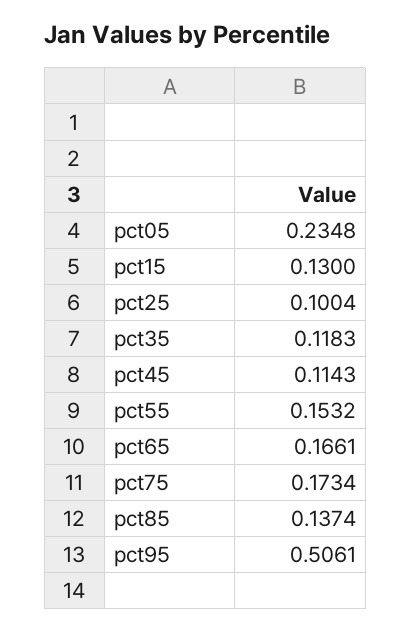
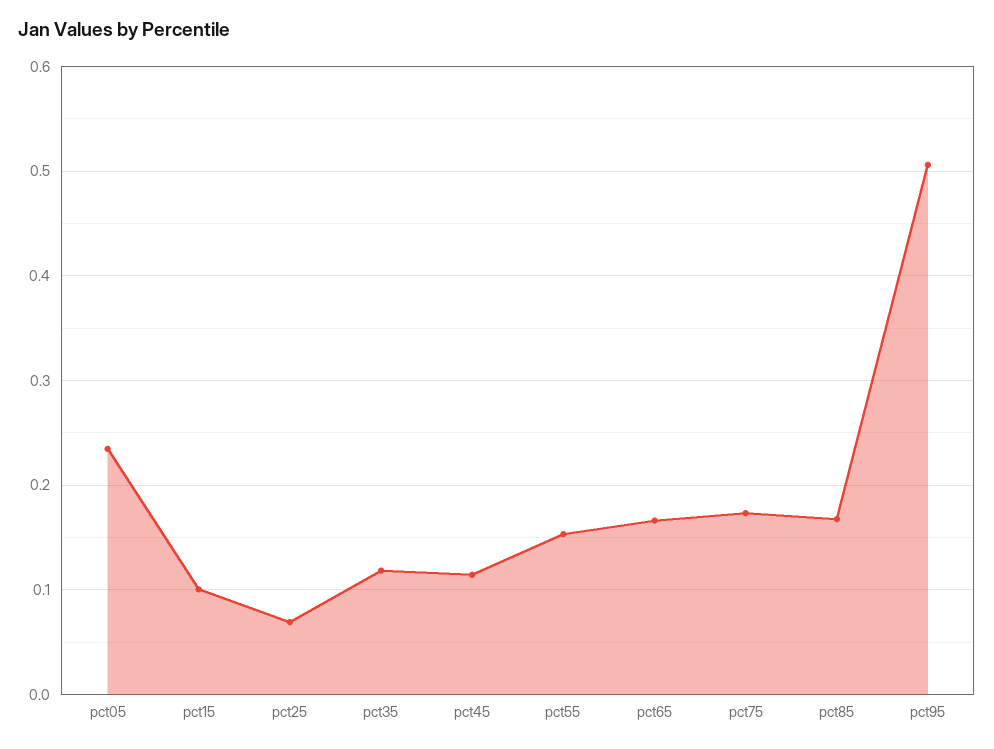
pct15: 0.13 -> 0.1
pct25: 0.1004 -> 0.07
pct85: 0.1374 -> 0.17

